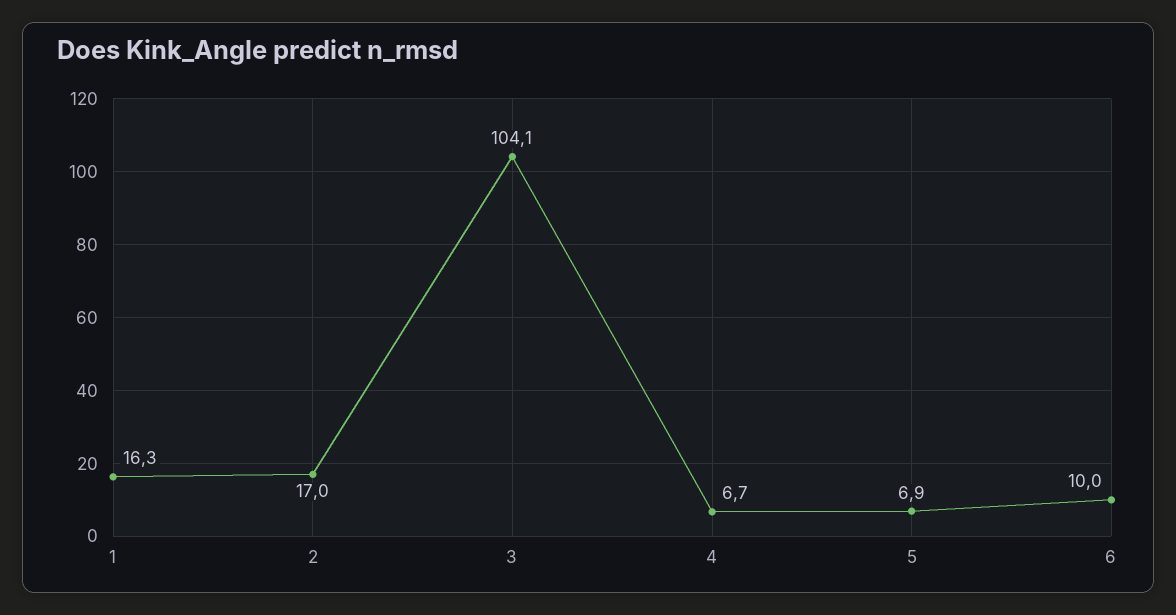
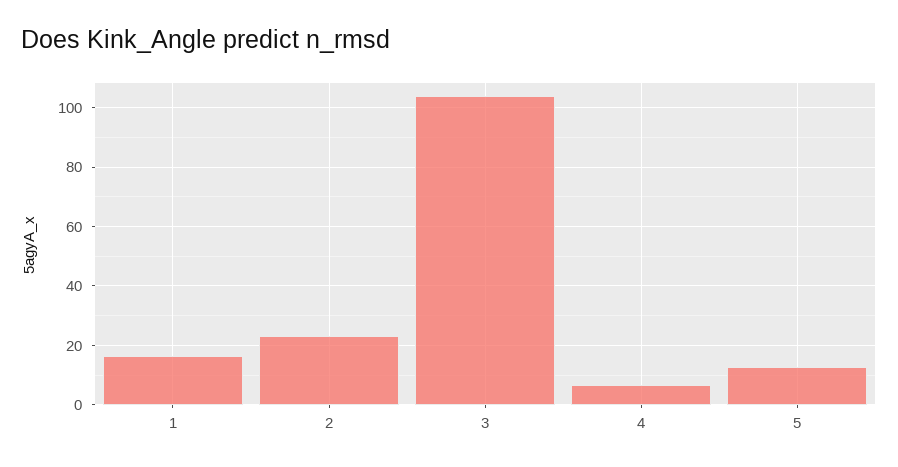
2: 17 -> 22.5
5: 6.9 -> 12.5
6: 10 -> none

